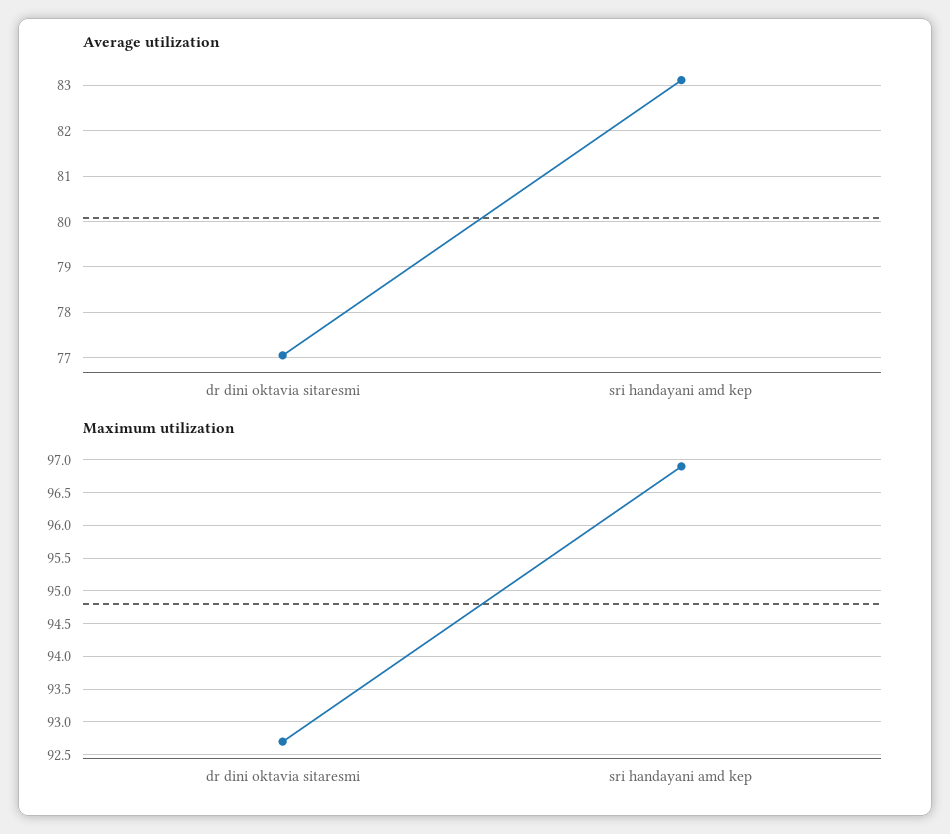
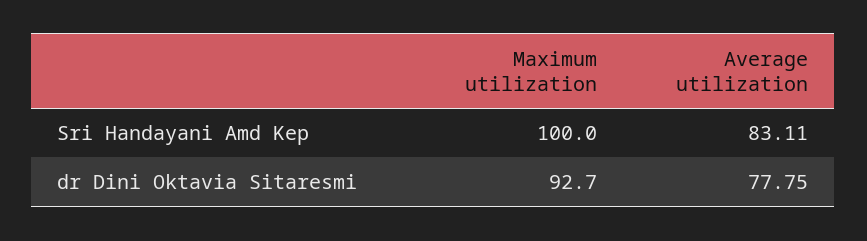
Average utilization, dr dini oktavia sitaresmi: 77 -> 77.75
Maximum utilization, sri handayani amd kep: 96.9 -> 100

